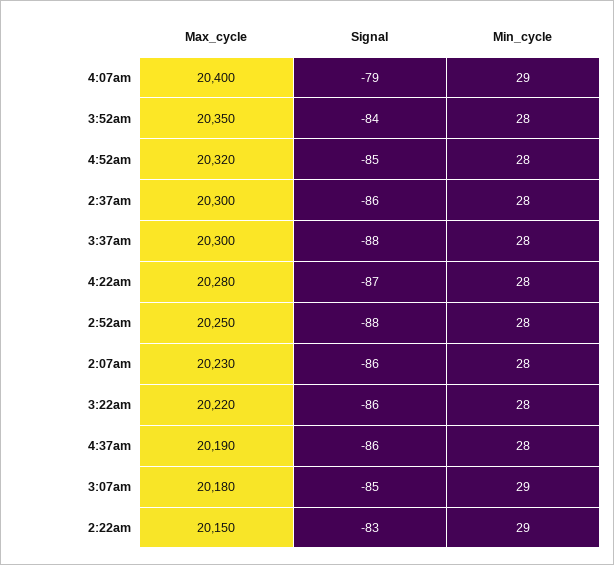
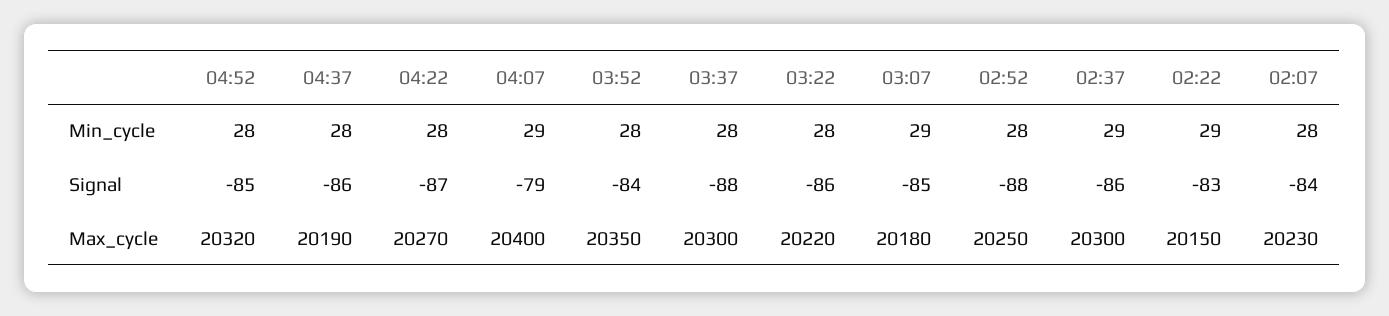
Min_cycle, 2:37am: 28 -> 29
Max_cycle, 4:22am: 20280 -> 20270
Signal, 2:07am: -86 -> -84

